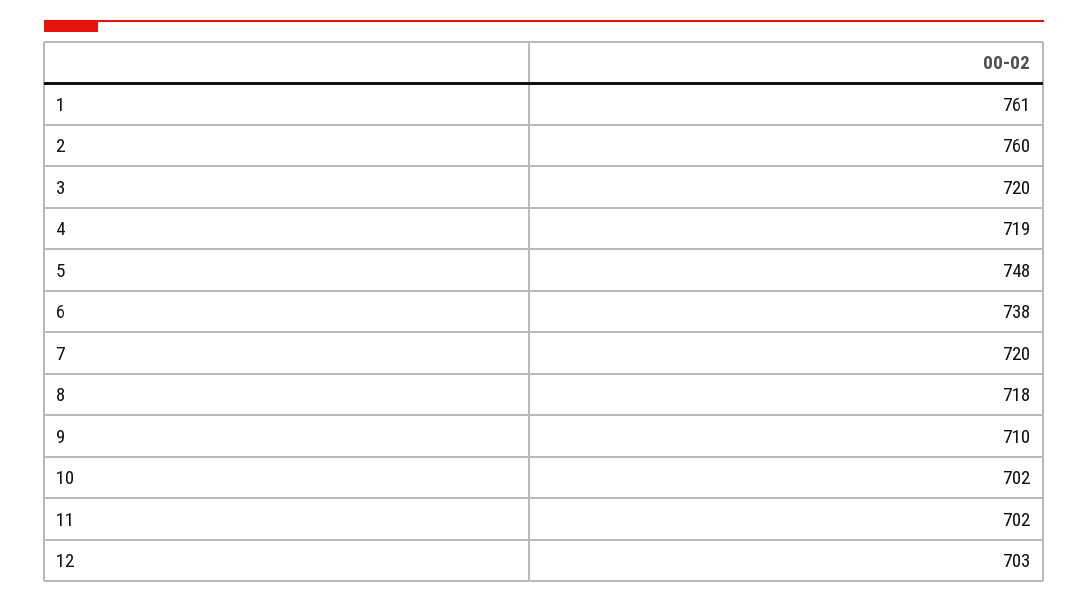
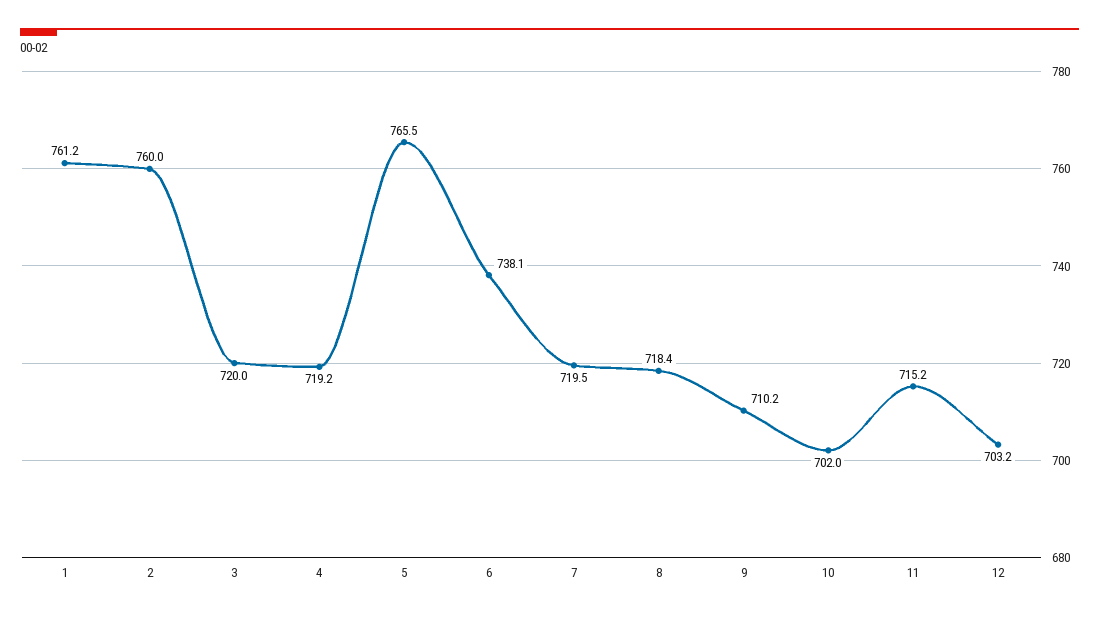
5: 748 -> 765.5
11: 702 -> 715.2

